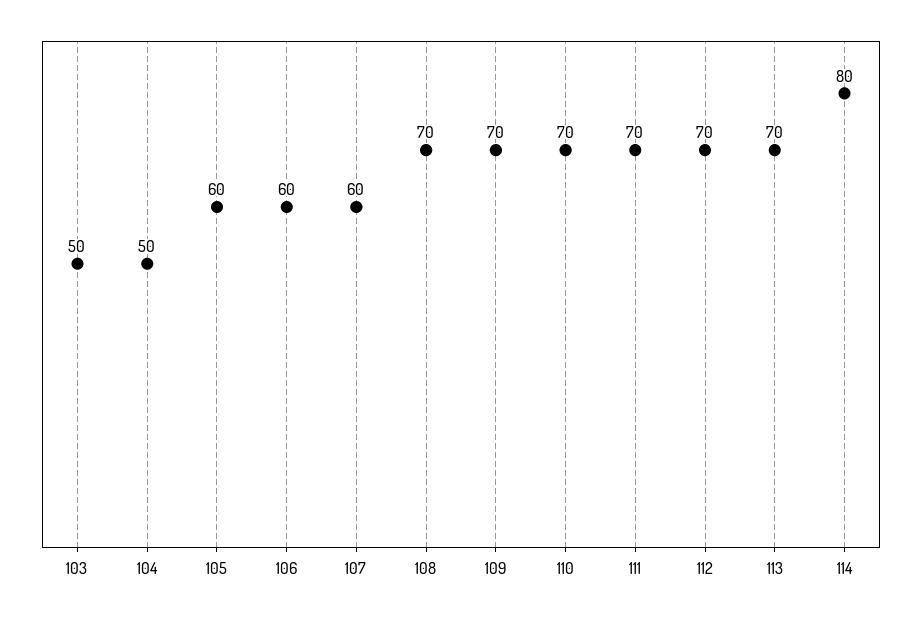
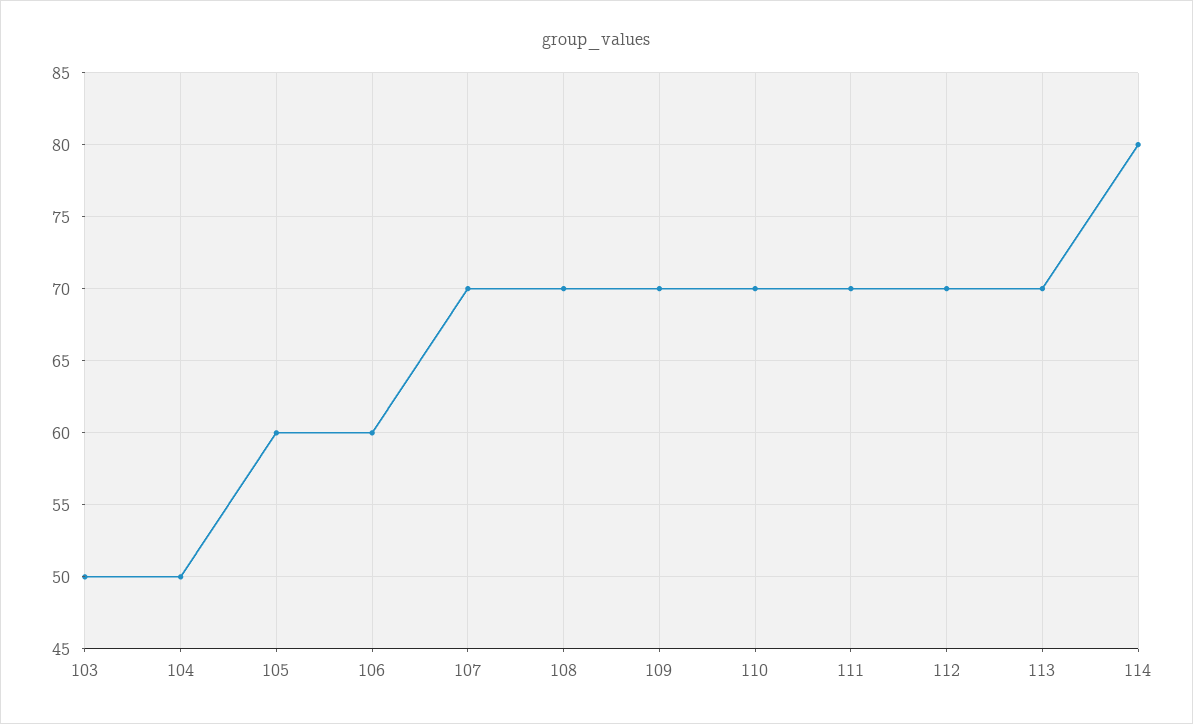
107: 60 -> 70

